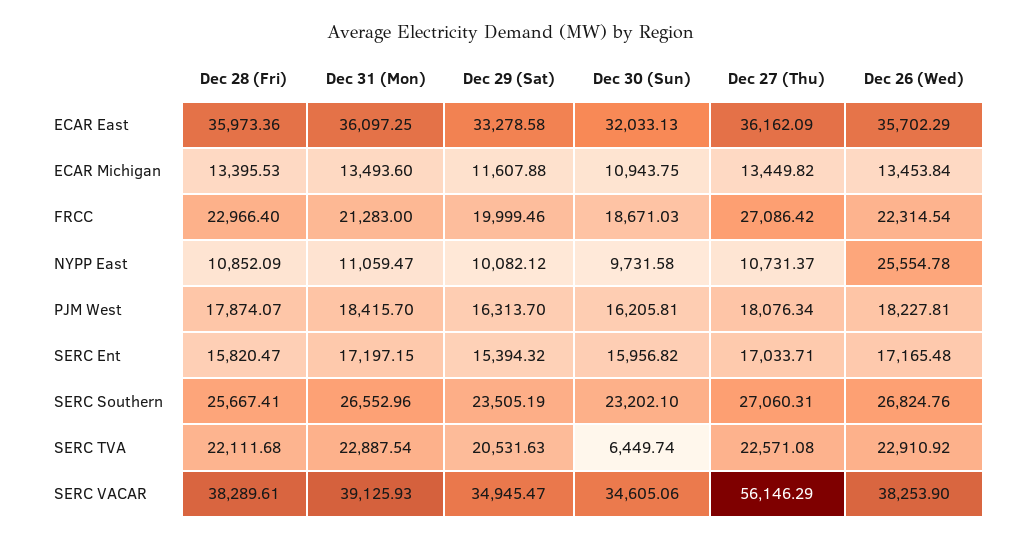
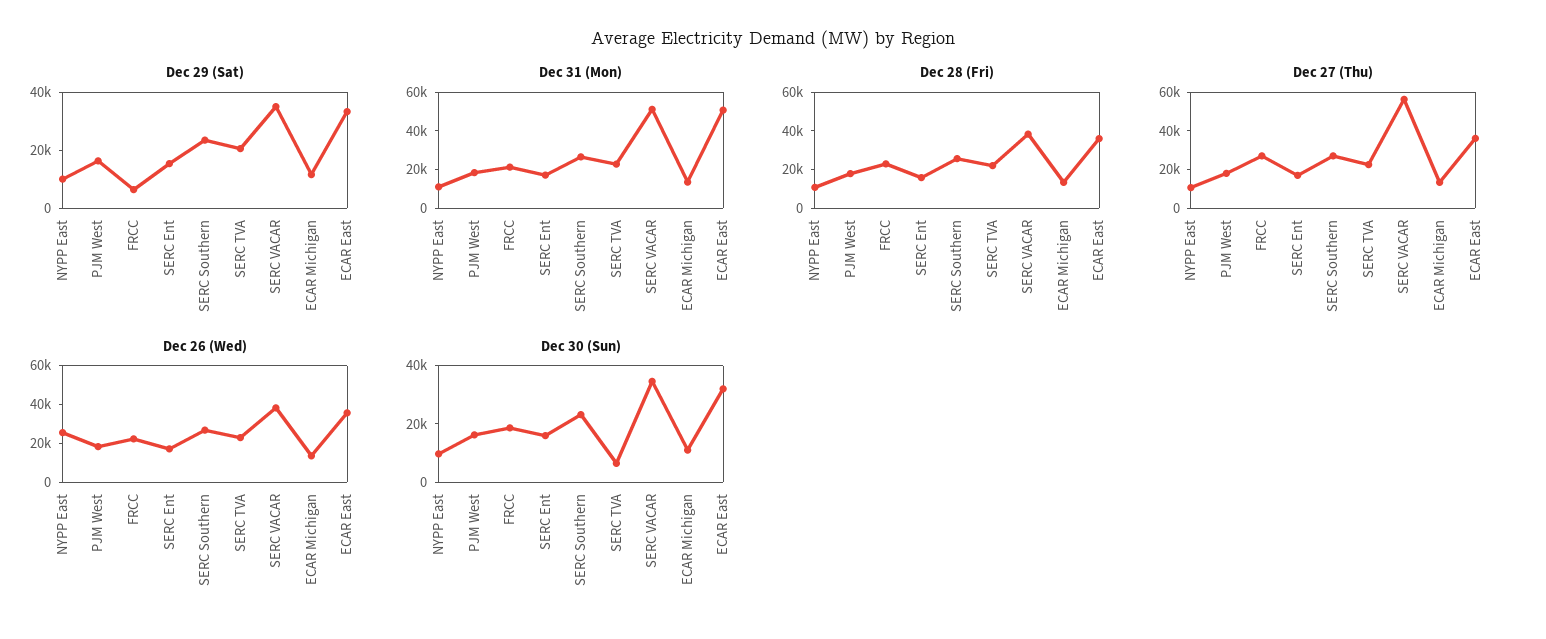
Dec 31 (Mon), ECAR East: 36097.25 -> 50000
Dec 29 (Sat), FRCC: 19999.46 -> 5000
Dec 31 (Mon), SERC VACAR: 39125.93 -> 50000

